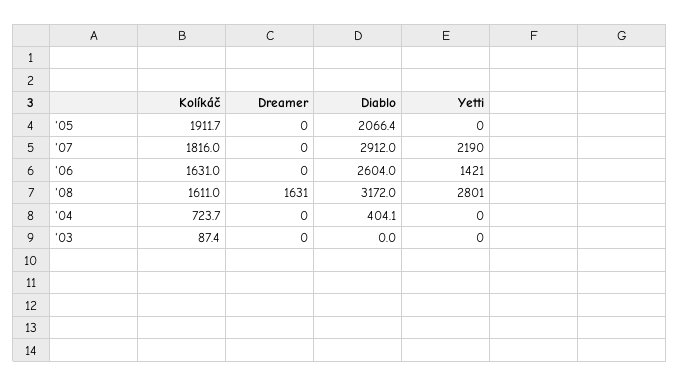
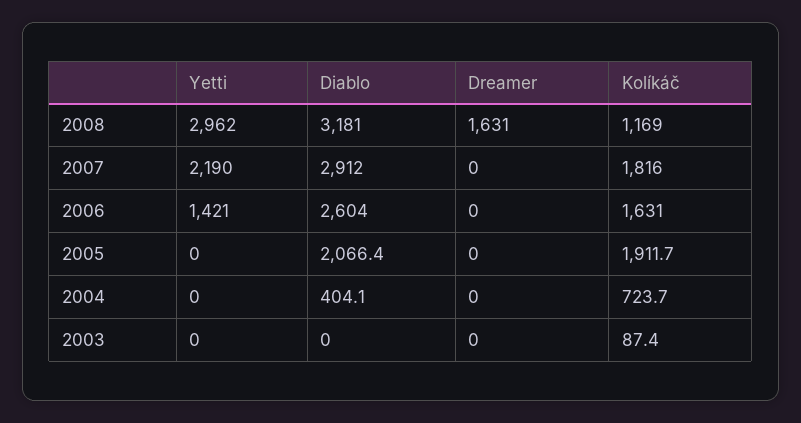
Kolíkáč, '08: 1611 -> 1169
Diablo, '08: 3172 -> 3181
Yetti, '08: 2801 -> 2962

